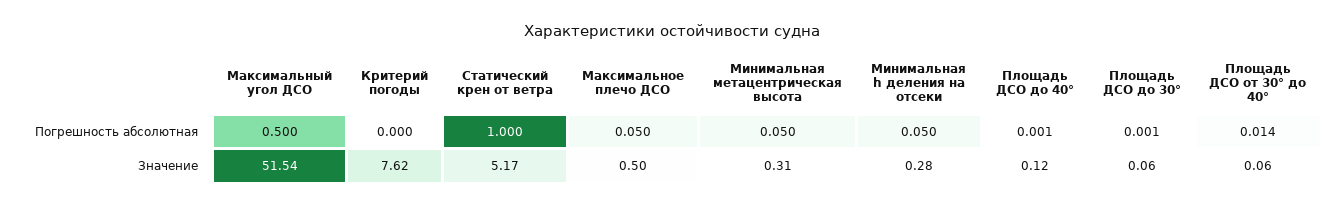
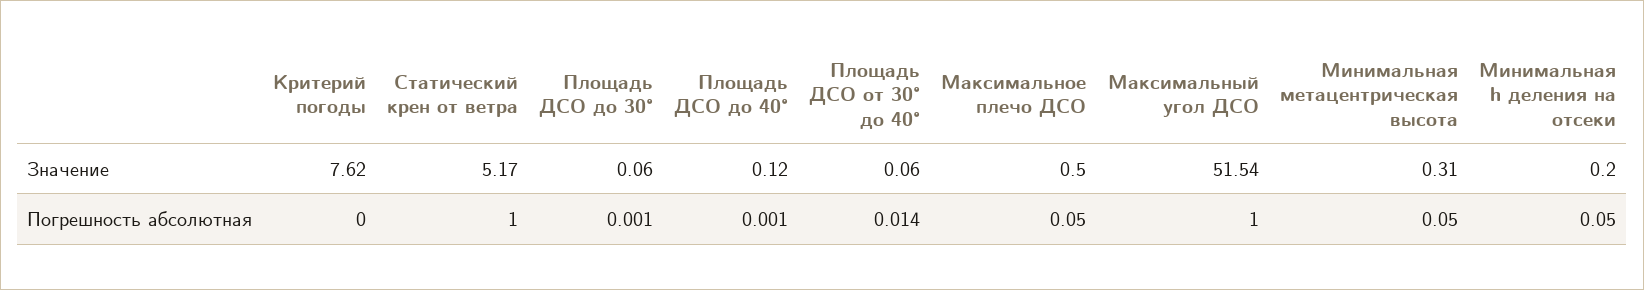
Максимальный угол ДСО, Погрешность абсолютная: 0.5 -> 1
Минимальная h деления на отсеки, Значение: 0.28 -> 0.2

